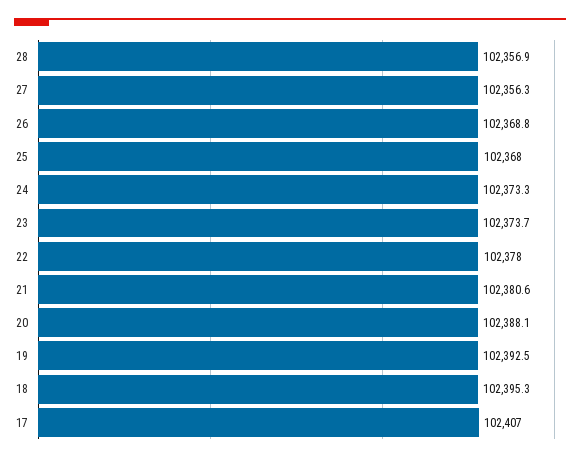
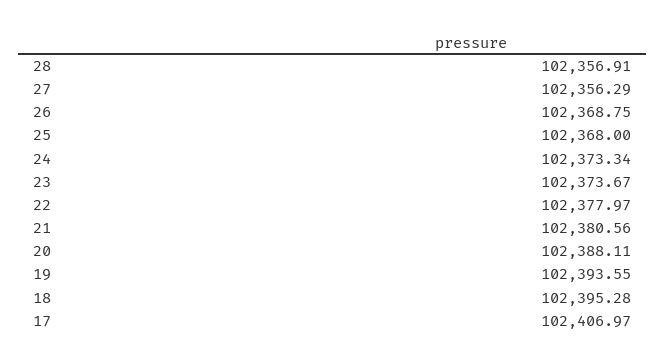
19: 102392.5 -> 102393.55

